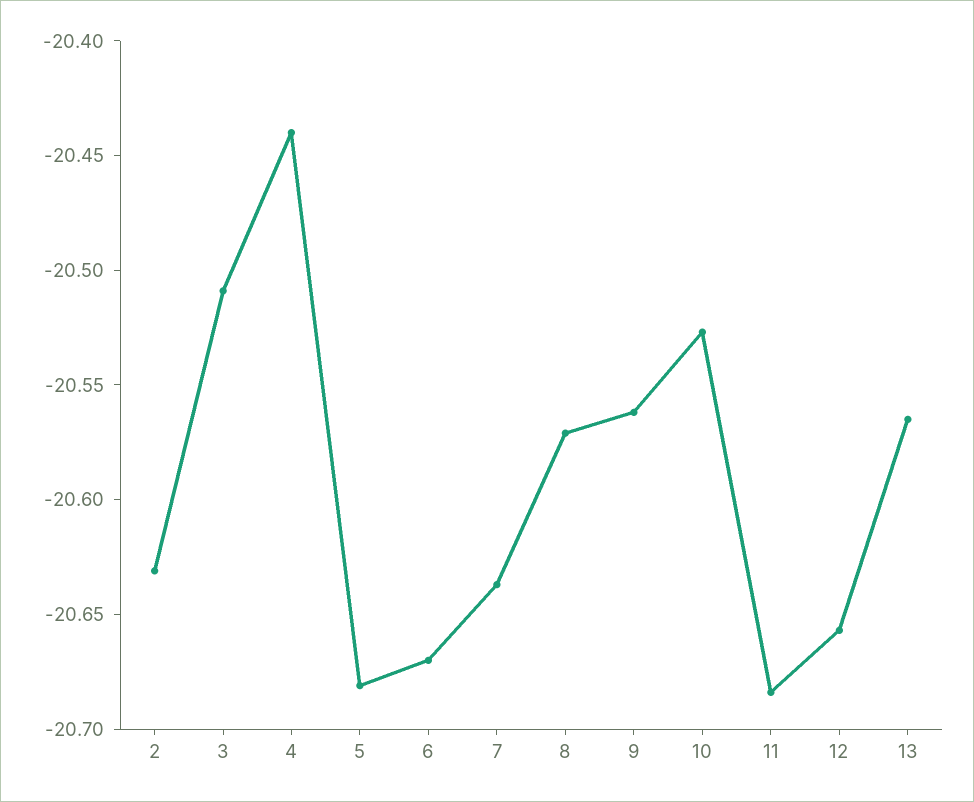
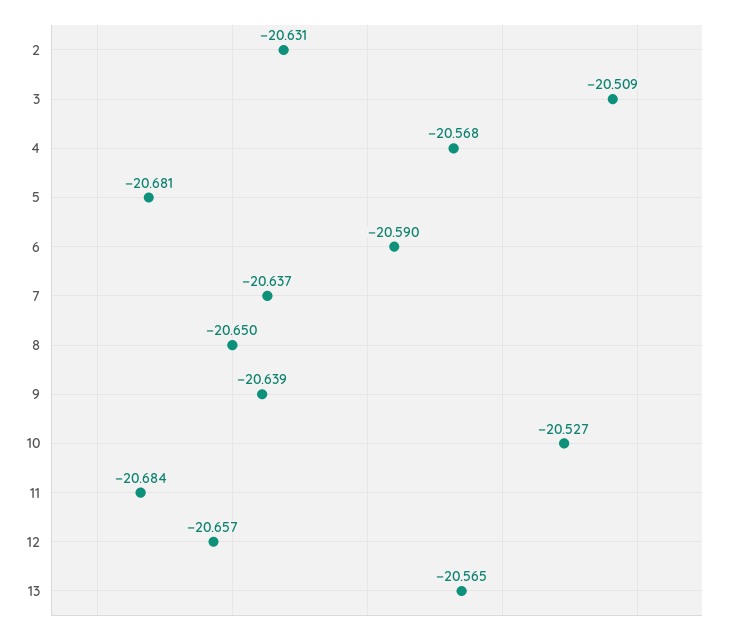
4: -20.44 -> -20.568
6: -20.67 -> -20.59
8: -20.57 -> -20.65
9: -20.56 -> -20.639

